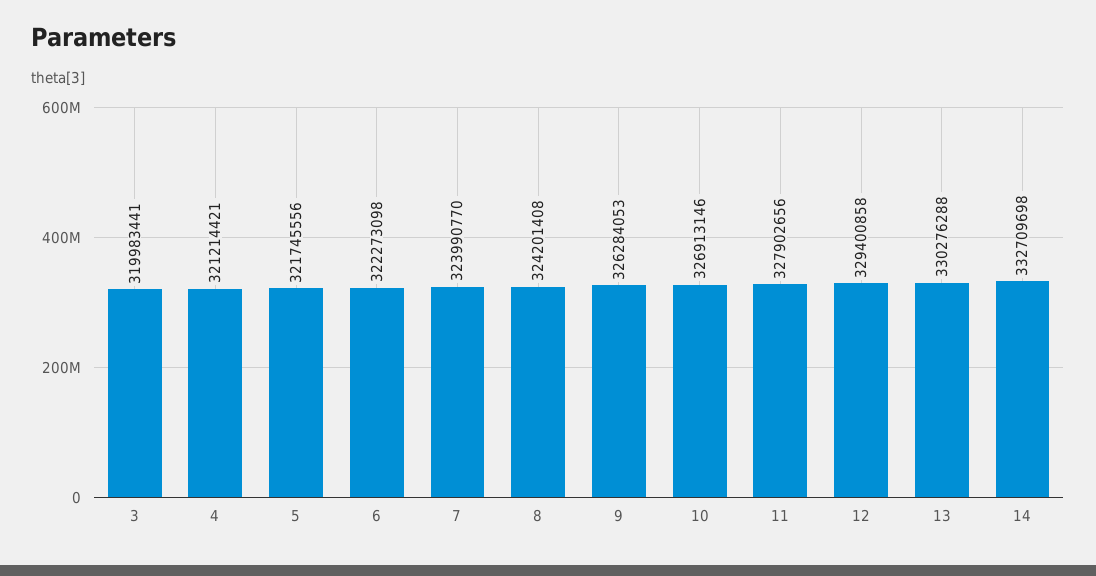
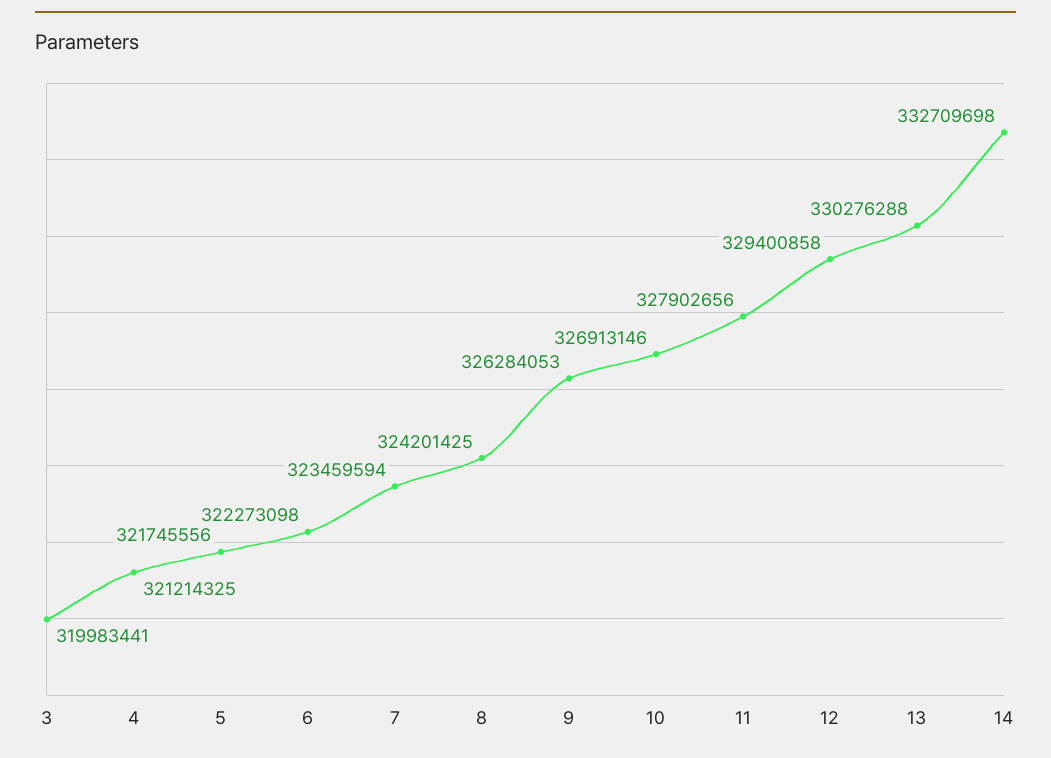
4: 321214421 -> 321214325
7: 323990770 -> 323459594
8: 324201408 -> 324201425

